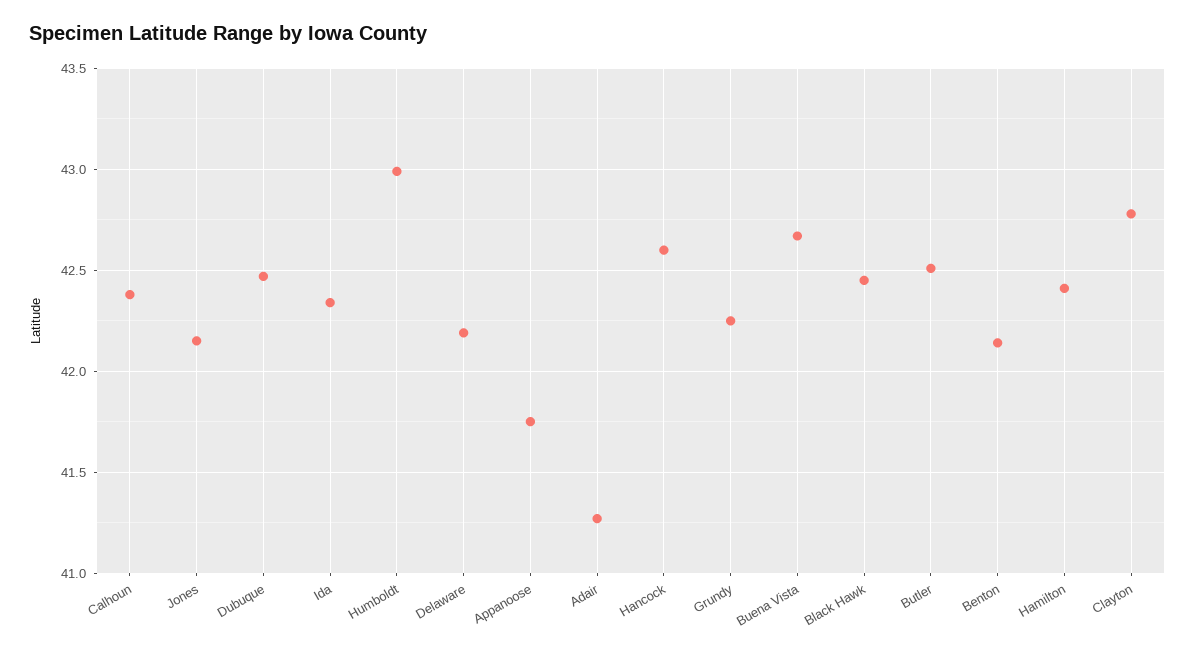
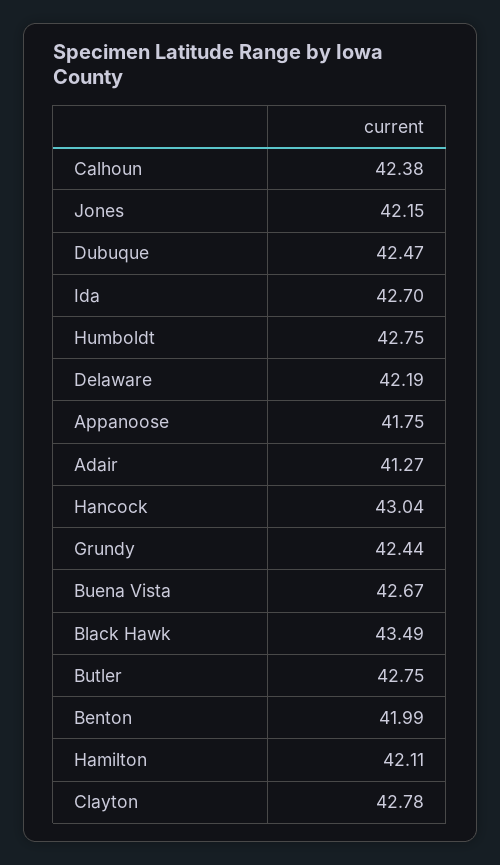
Ida: 42.35 -> 42.7
Humboldt: 43 -> 42.75
Hancock: 42.6 -> 43.04
Grundy: 42.25 -> 42.44
Black Hawk: 42.45 -> 43.49
Butler: 42.5 -> 42.75
Benton: 42.15 -> 41.99
Hamilton: 42.4 -> 42.11

